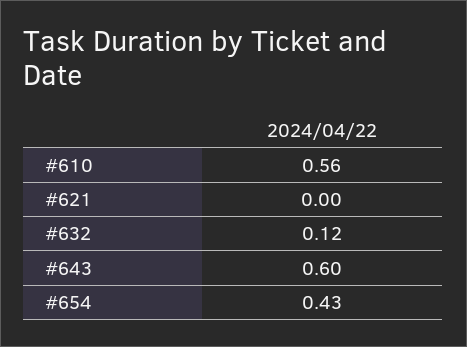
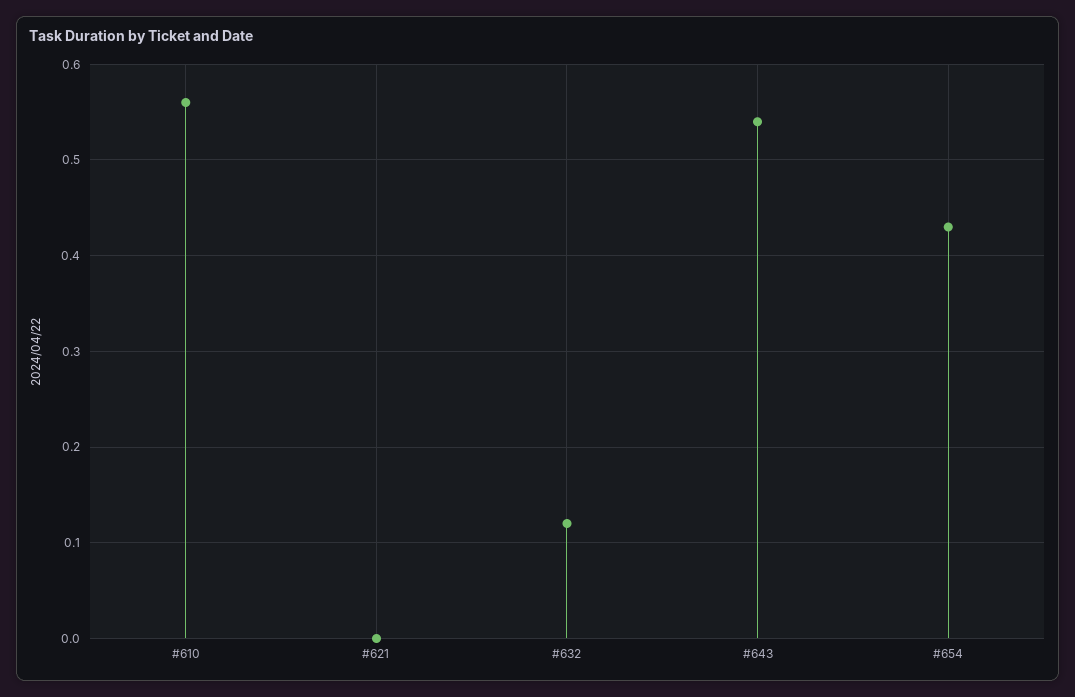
#643: 0.6 -> 0.54

